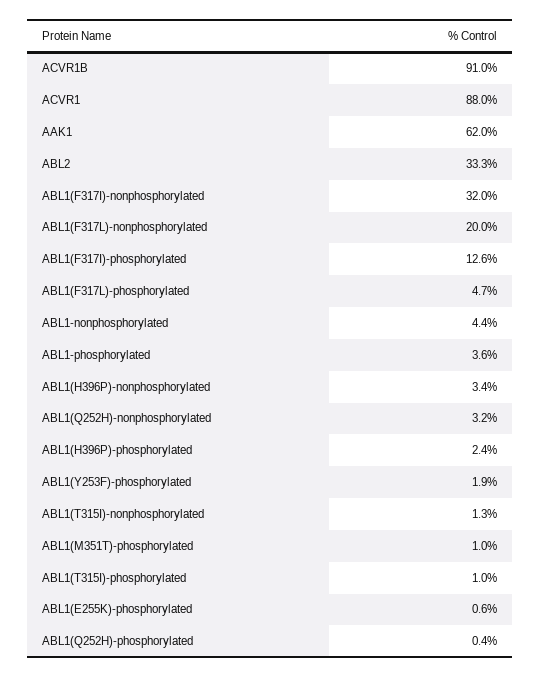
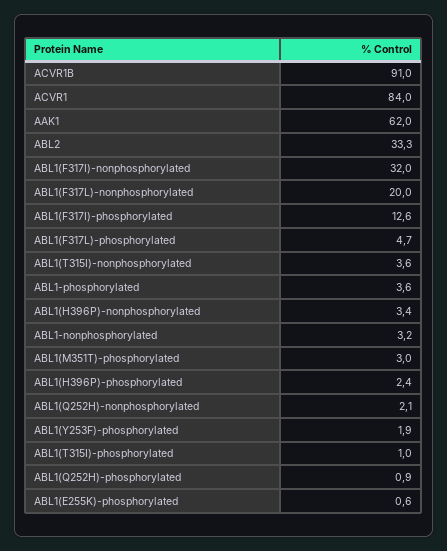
ACVR1: 88 -> 84
ABL1-nonphosphorylated: 4.4 -> 3.2
ABL1(Q252H)-nonphosphorylated: 3.2 -> 2.1
ABL1(T315I)-nonphosphorylated: 1.3 -> 3.6
ABL1(M351T)-phosphorylated: 1 -> 3
ABL1(Q252H)-phosphorylated: 0.4 -> 0.9

